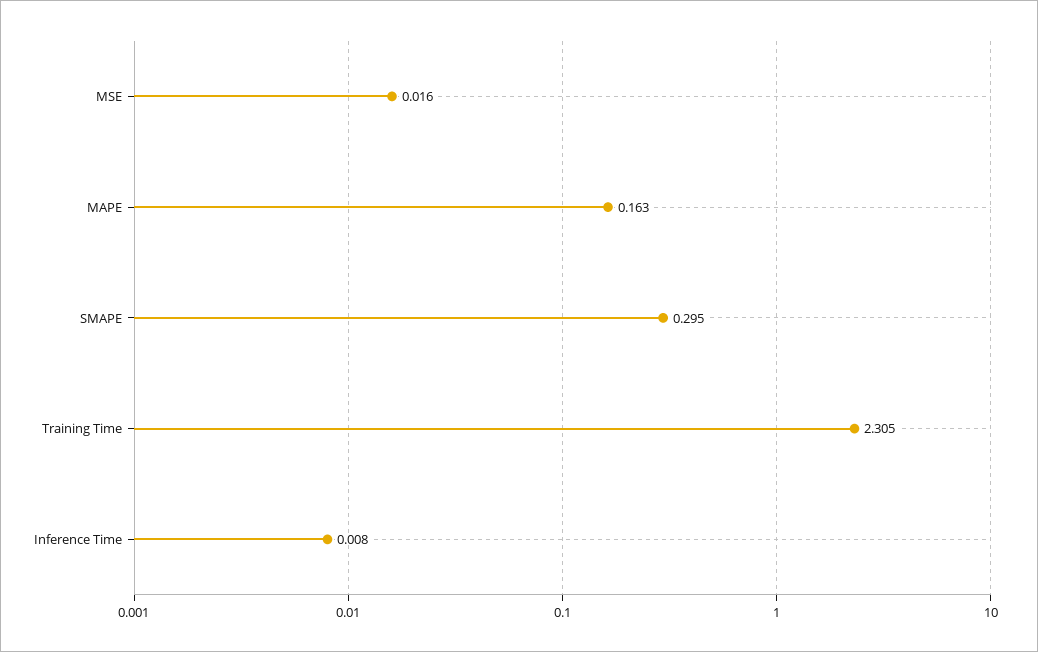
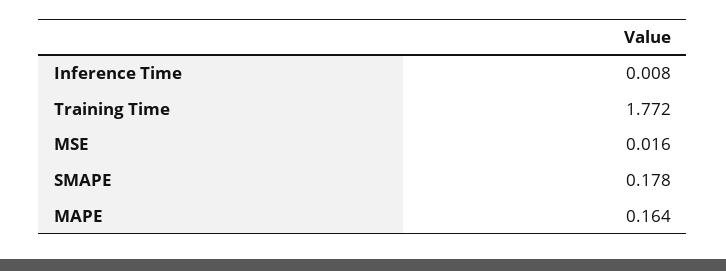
MAPE: 0.163 -> 0.164
SMAPE: 0.295 -> 0.178
Training Time: 2.305 -> 1.772

